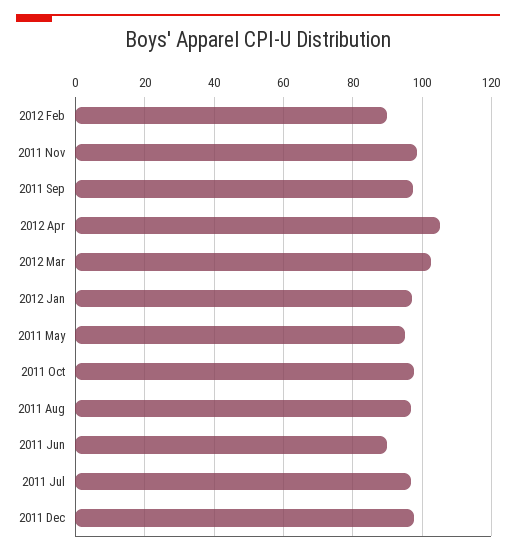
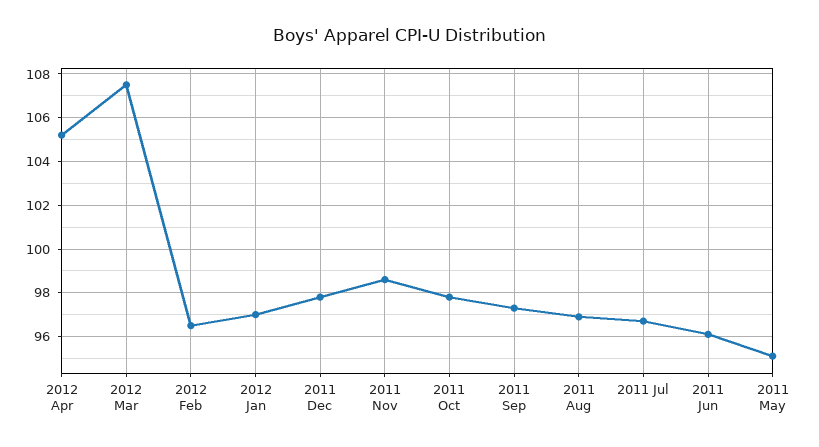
2012 Feb: 90 -> 96.5
2012 Mar: 102 -> 107.5
2011 Jun: 90 -> 96

